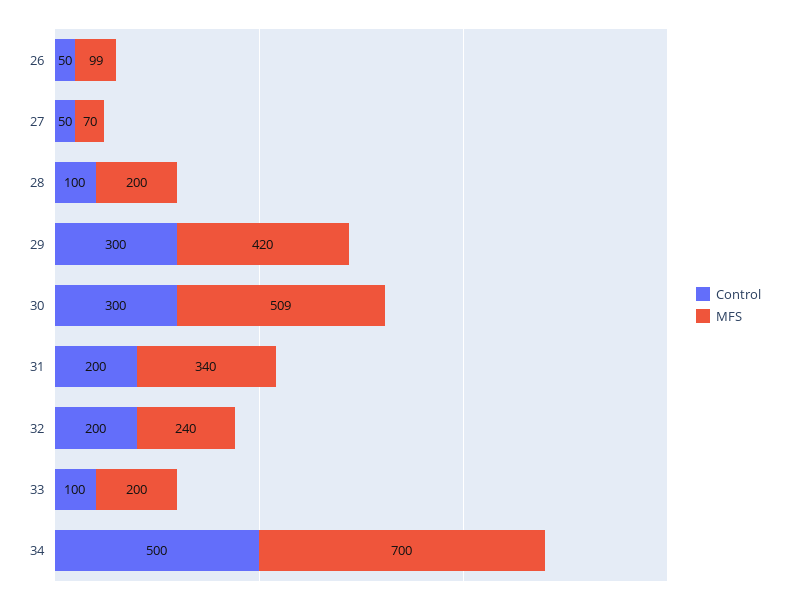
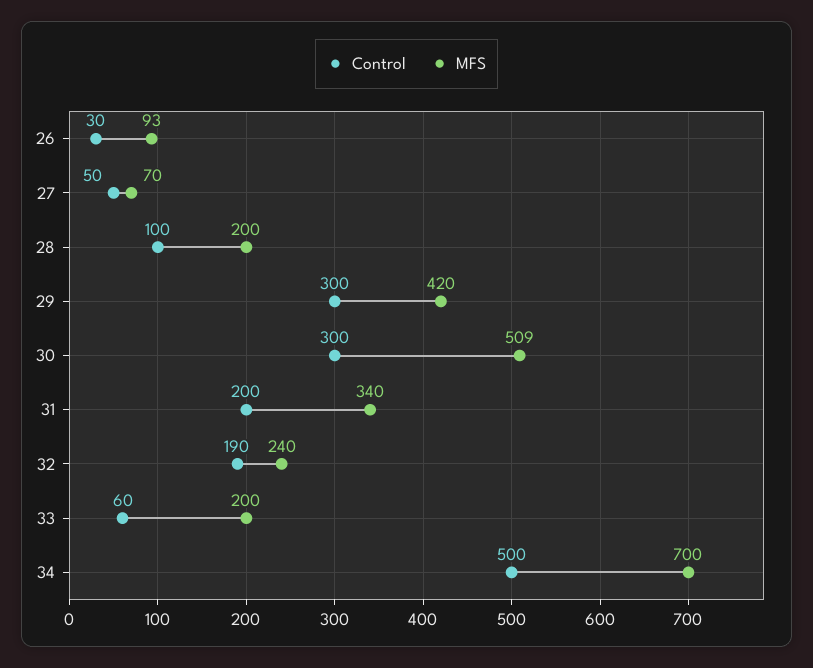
Control, 26: 50 -> 30
MFS, 26: 99 -> 93
Control, 32: 200 -> 190
Control, 33: 100 -> 60

